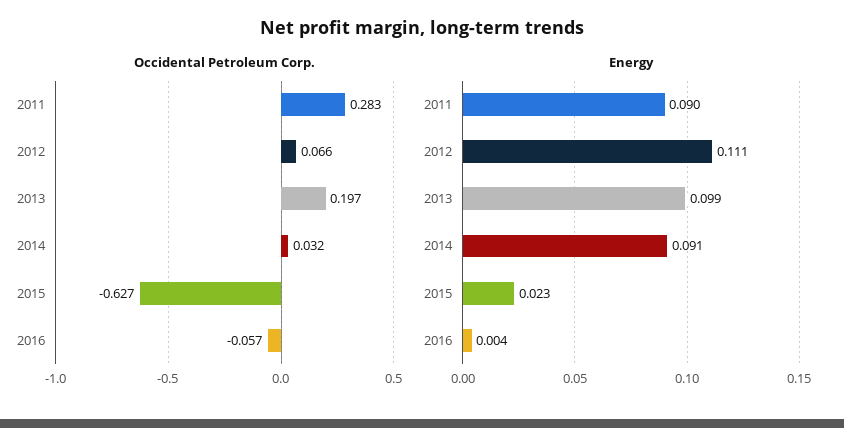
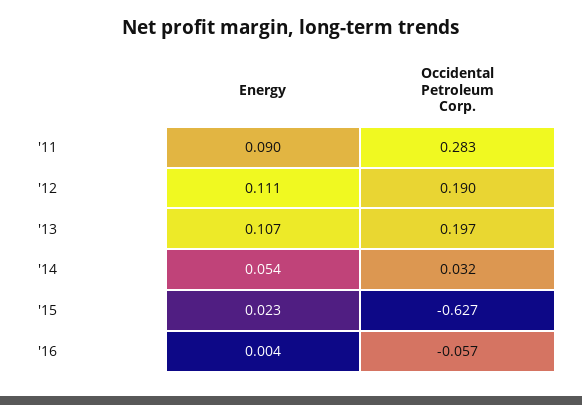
Occidental Petroleum Corp., 2012: 0.066 -> 0.19
Energy, 2013: 0.099 -> 0.107
Energy, 2014: 0.091 -> 0.054

